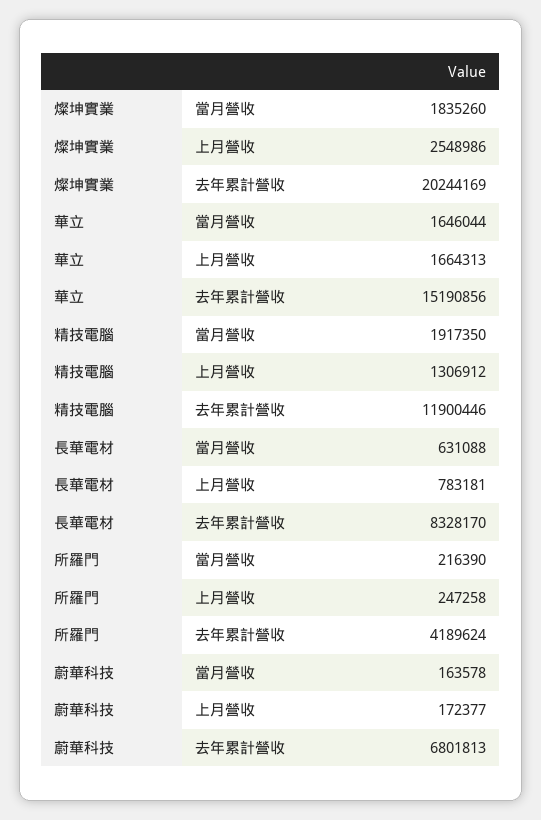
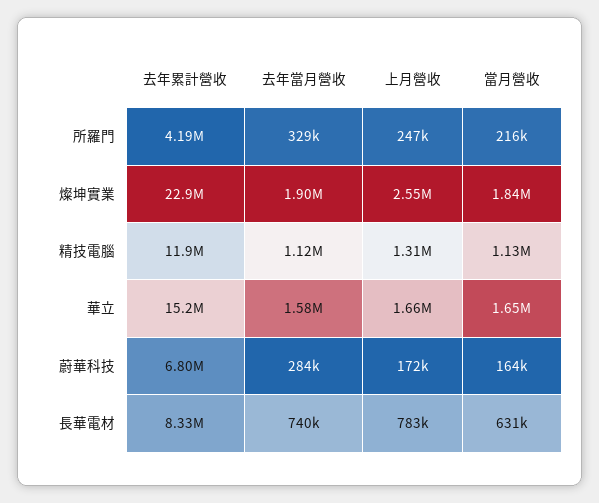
燦坤實業, 去年累計營收: 20244169 -> 22900000
精技電腦, 當月營收: 1917350 -> 1130000
所羅門, 去年當月營收: none -> 329000
燦坤實業, 去年當月營收: none -> 1900000
精技電腦, 去年當月營收: none -> 1120000
華立, 去年當月營收: none -> 1580000
蔚華科技, 去年當月營收: none -> 284000
長華電材, 去年當月營收: none -> 740000

